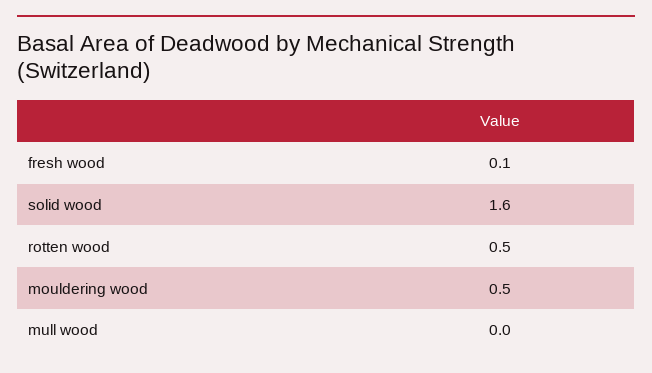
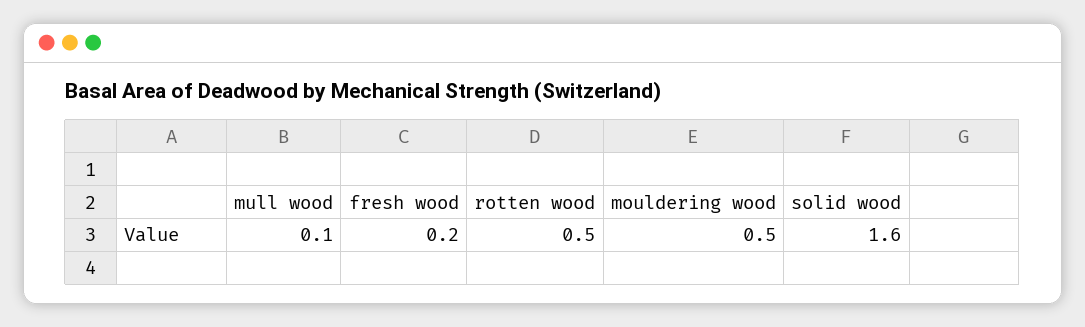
fresh wood: 0.1 -> 0.2
mull wood: 0 -> 0.1

